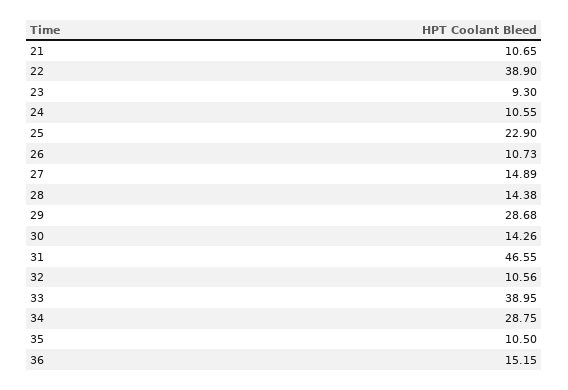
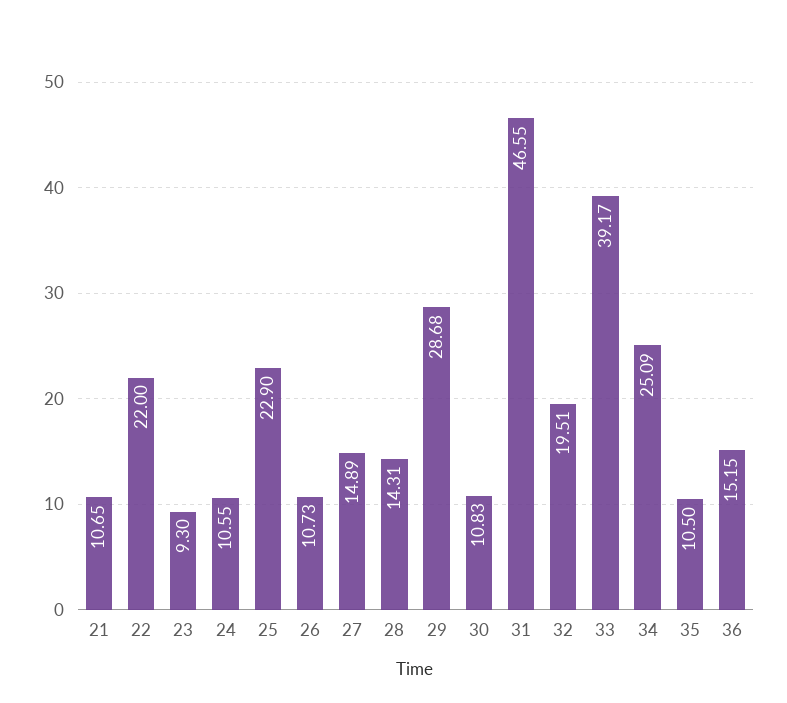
22: 38.9 -> 22
28: 14.38 -> 14.31
30: 14.26 -> 10.83
32: 10.56 -> 19.51
33: 38.95 -> 39.17
34: 28.75 -> 25.09

